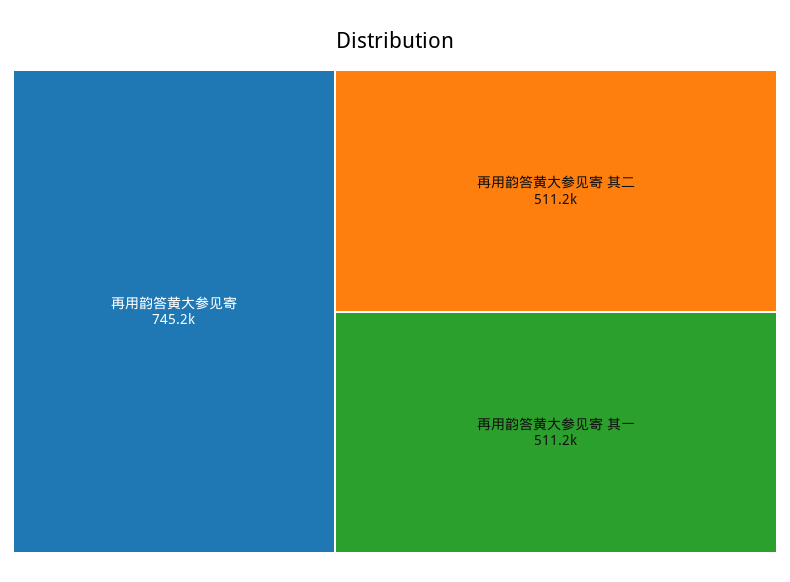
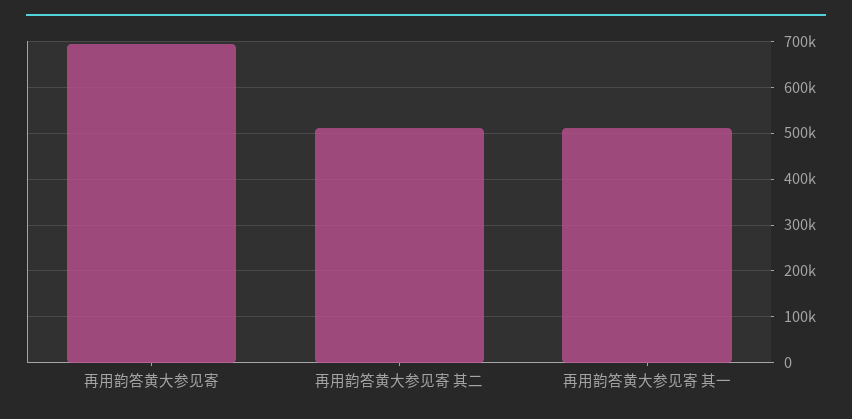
再用韵答黄大参见寄: 745200 -> 700000

